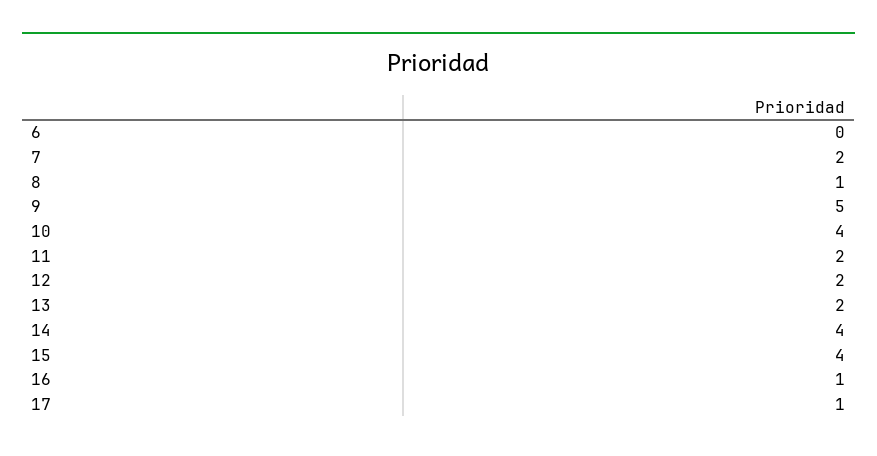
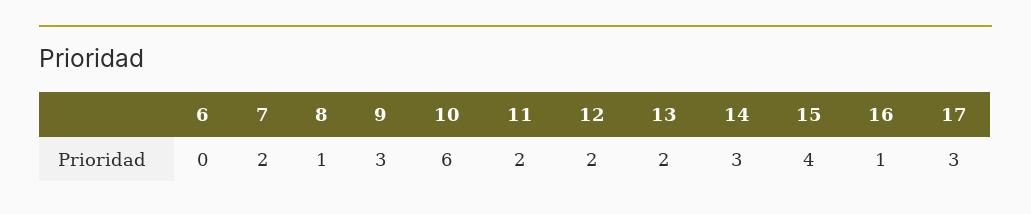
9: 5 -> 3
10: 4 -> 6
14: 4 -> 3
17: 1 -> 3

